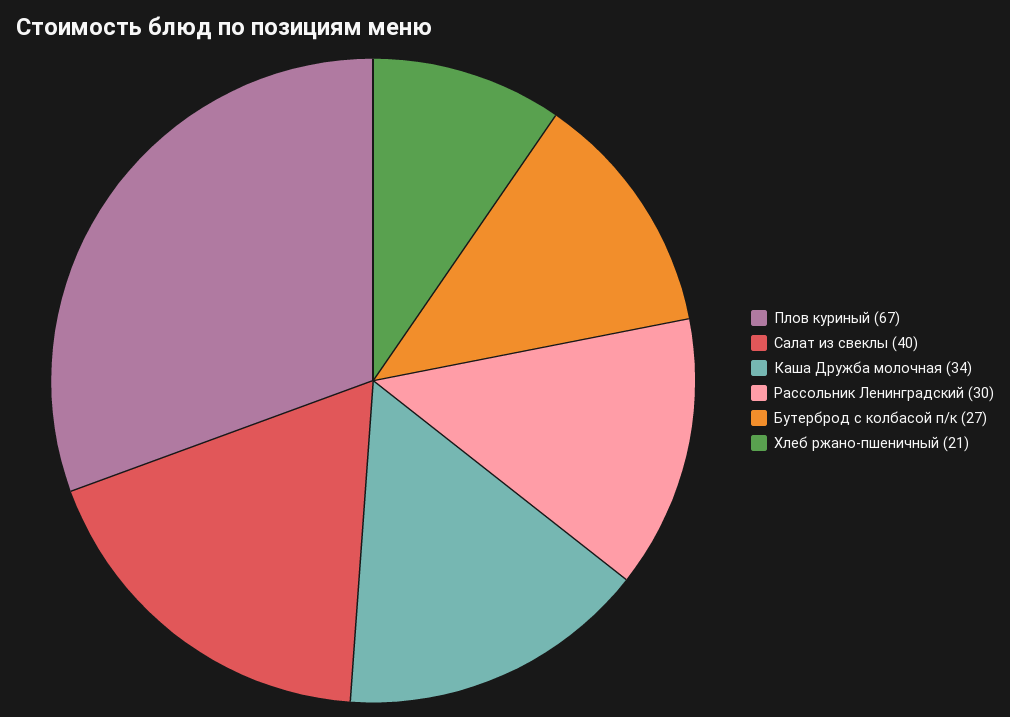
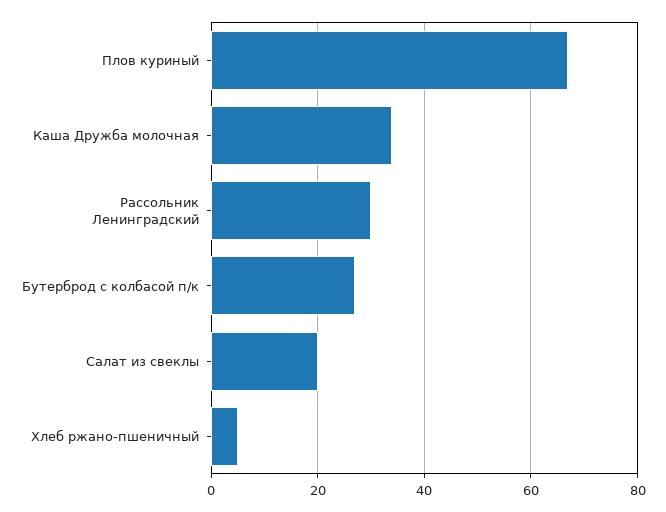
Салат из свеклы: 40 -> 20
Хлеб ржано-пшеничный: 21 -> 5

